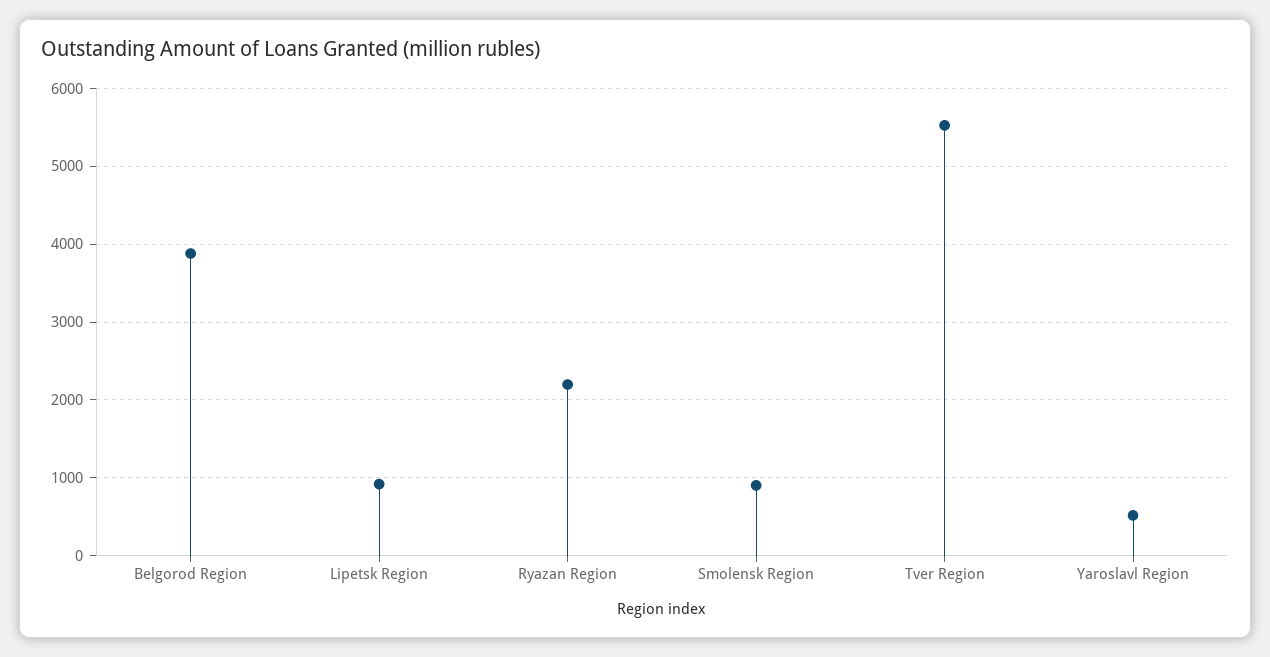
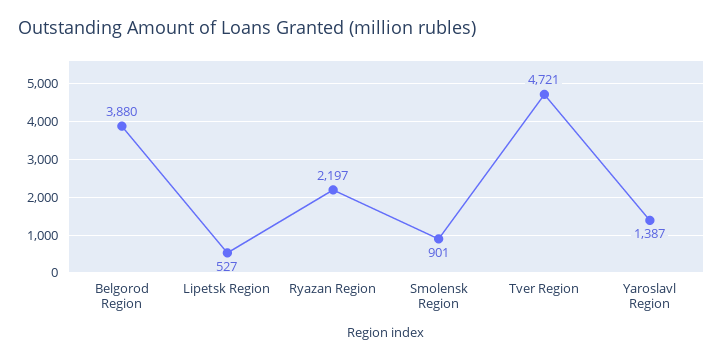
Lipetsk Region: 900 -> 527
Tver Region: 5500 -> 4721
Yaroslavl Region: 500 -> 1387

